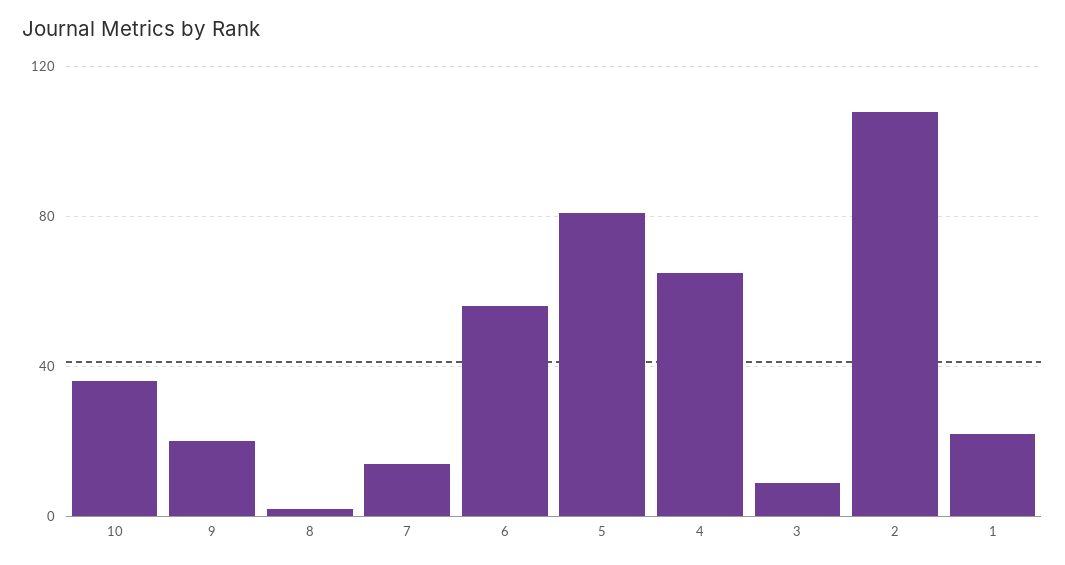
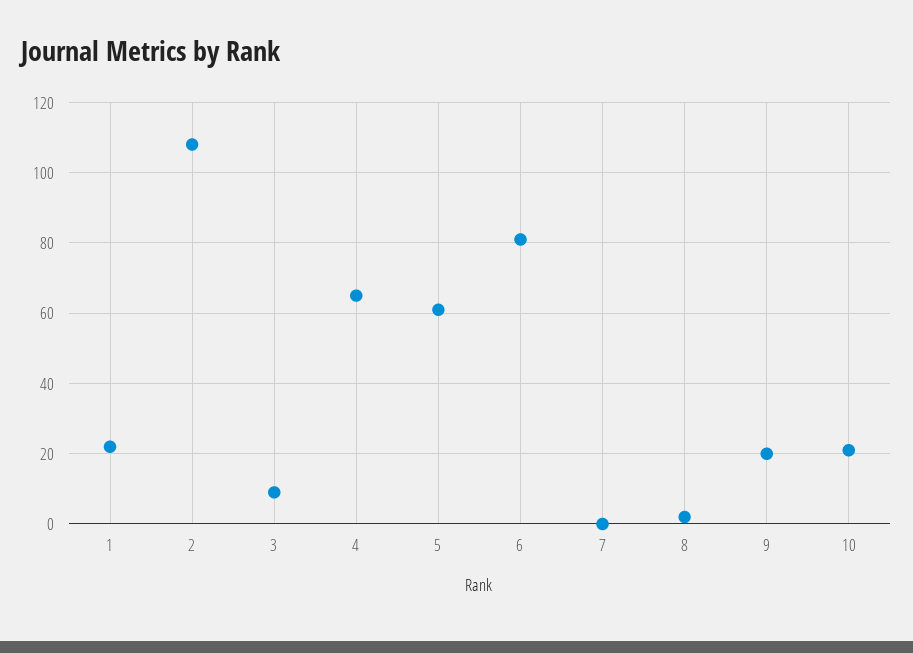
10: 35 -> 20
7: 15 -> 0
6: 55 -> 80
5: 80 -> 60

